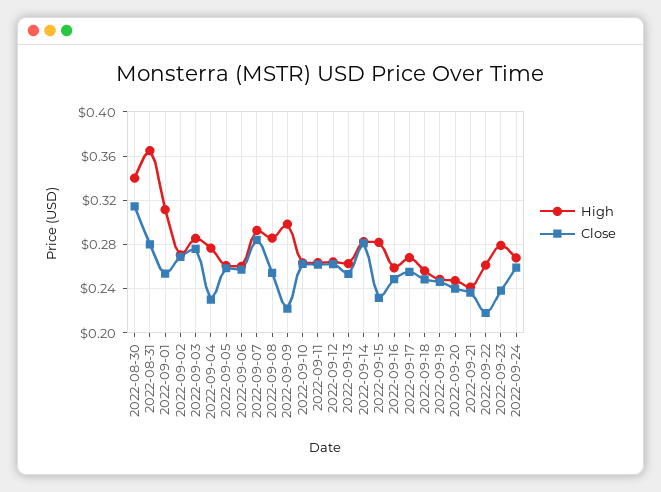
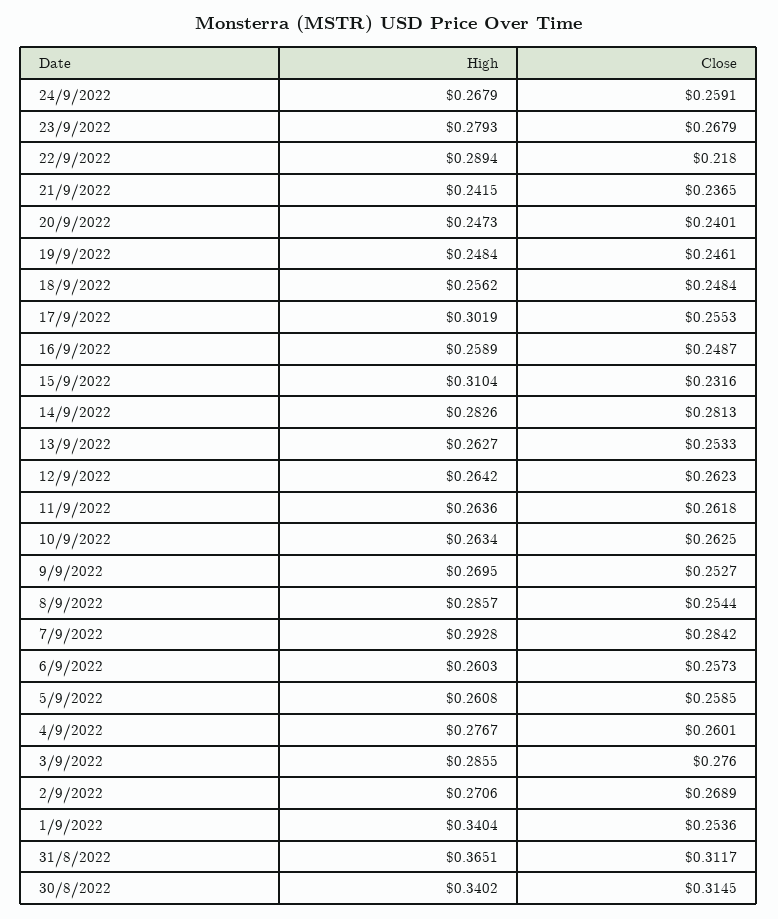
Close, 2022-08-31: 0.28 -> 0.3117
High, 2022-09-01: 0.31 -> 0.3404
Close, 2022-09-04: 0.23 -> 0.2601
High, 2022-09-09: 0.3 -> 0.2695
Close, 2022-09-09: 0.22 -> 0.2527
High, 2022-09-15: 0.28 -> 0.3104
High, 2022-09-17: 0.27 -> 0.3019
High, 2022-09-22: 0.26 -> 0.2894
Close, 2022-09-23: 0.24 -> 0.2679

